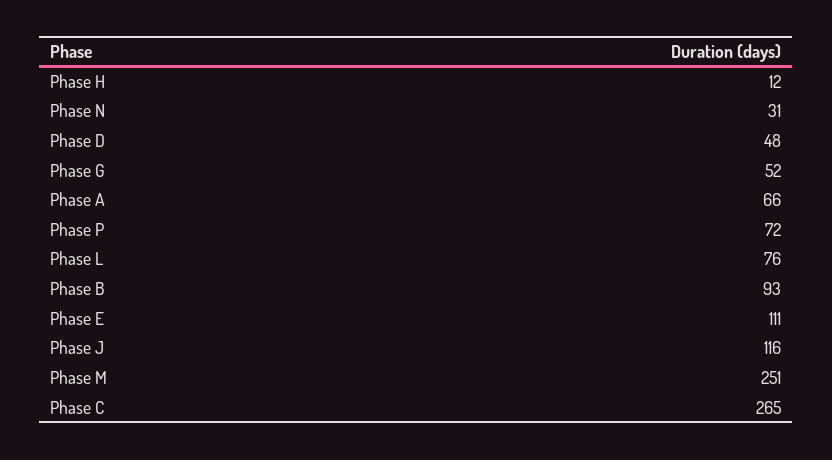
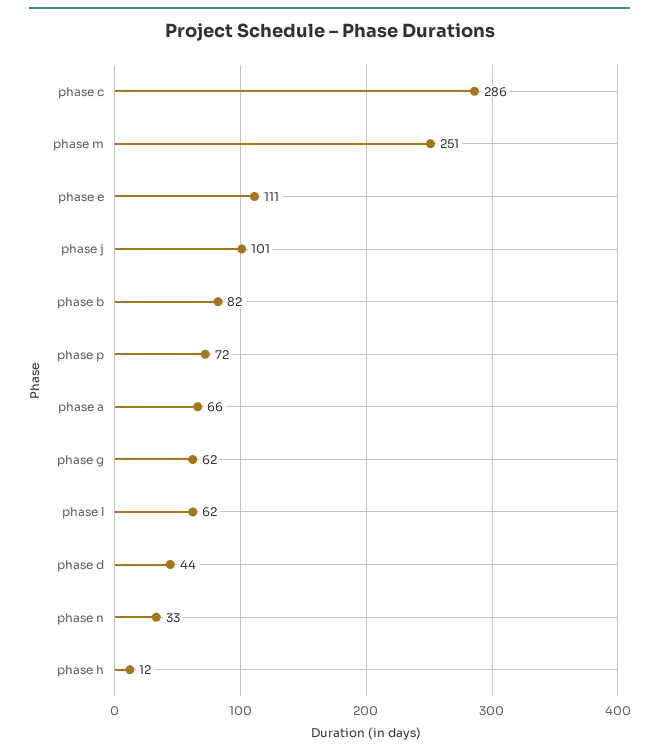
Phase N: 31 -> 33
Phase D: 48 -> 44
Phase G: 52 -> 62
Phase L: 76 -> 62
Phase B: 93 -> 82
Phase J: 116 -> 101
Phase C: 265 -> 286

